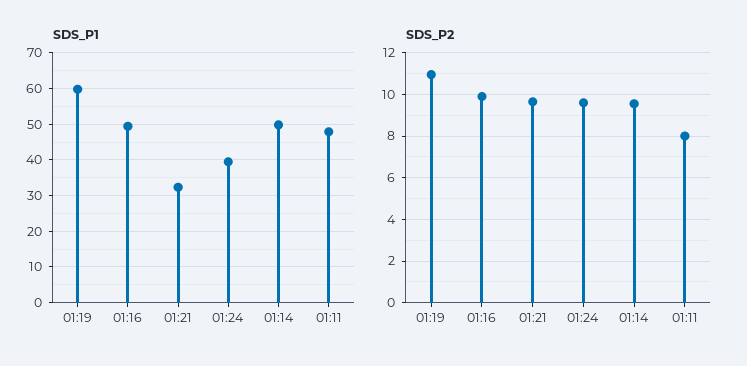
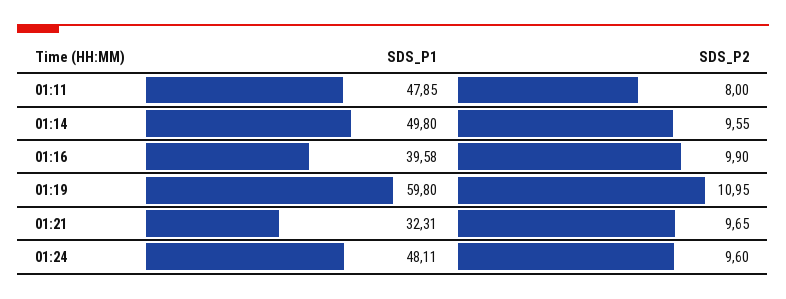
SDS_P1, 01:16: 50 -> 39.58
SDS_P1, 01:24: 40 -> 48.11

